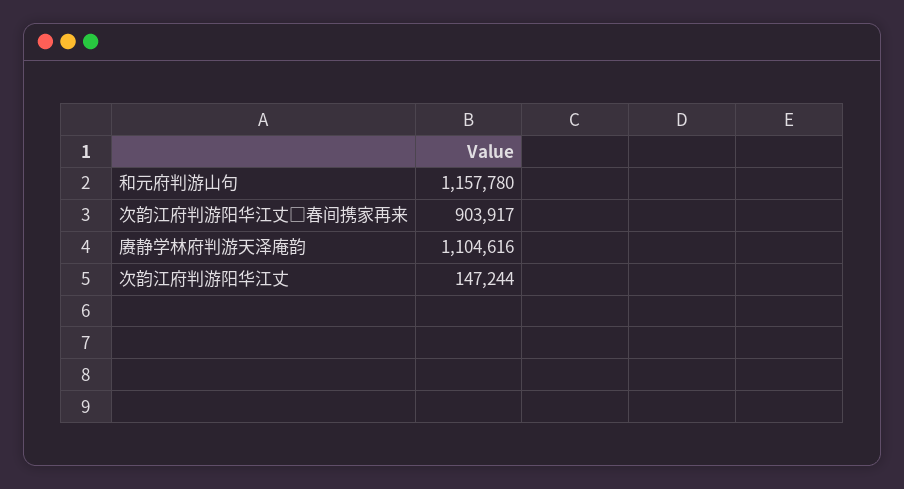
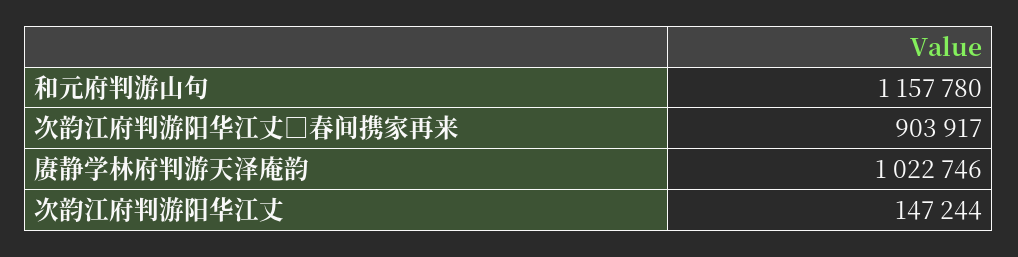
赓静学林府判游天泽庵韵: 1104616 -> 1022746

